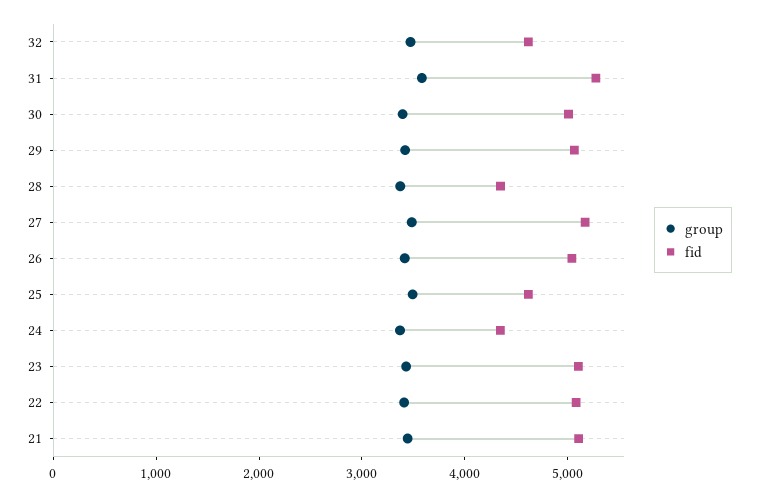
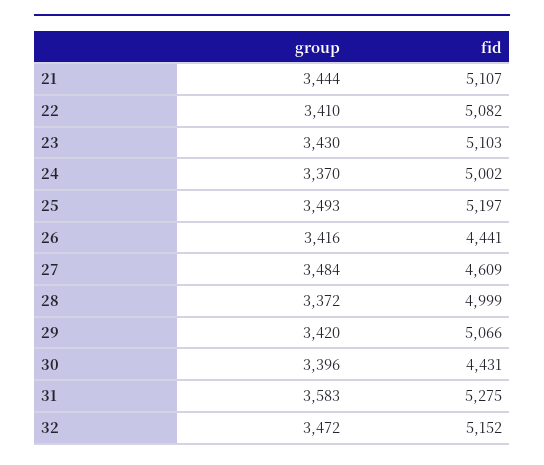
fid, 32: 4600 -> 5152
fid, 30: 5000 -> 4431
fid, 28: 4400 -> 4999
fid, 27: 5200 -> 4609
fid, 26: 5000 -> 4441
fid, 25: 4600 -> 5197
fid, 24: 4400 -> 5002

